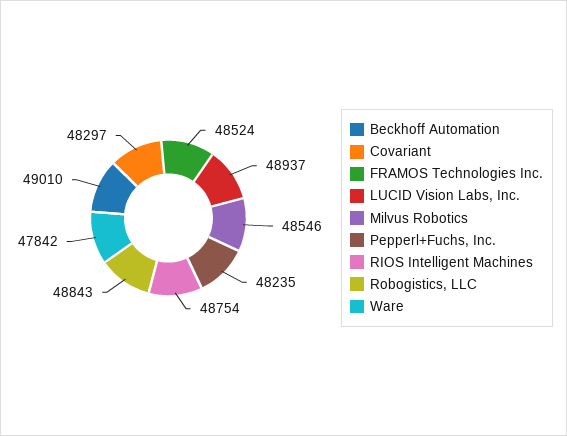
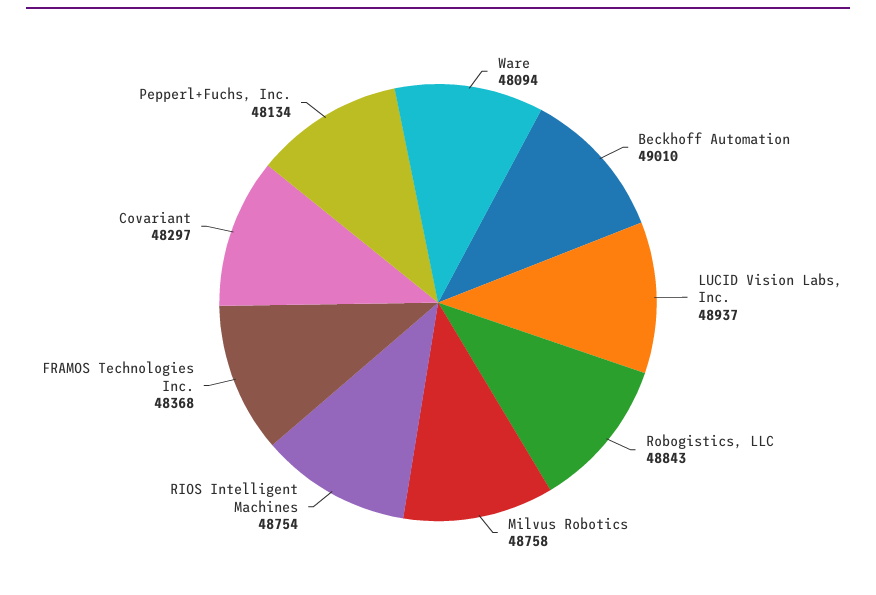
FRAMOS Technologies Inc.: 48524 -> 48368
Milvus Robotics: 48546 -> 48758
Pepperl+Fuchs, Inc.: 48235 -> 48134
Ware: 47842 -> 48094

